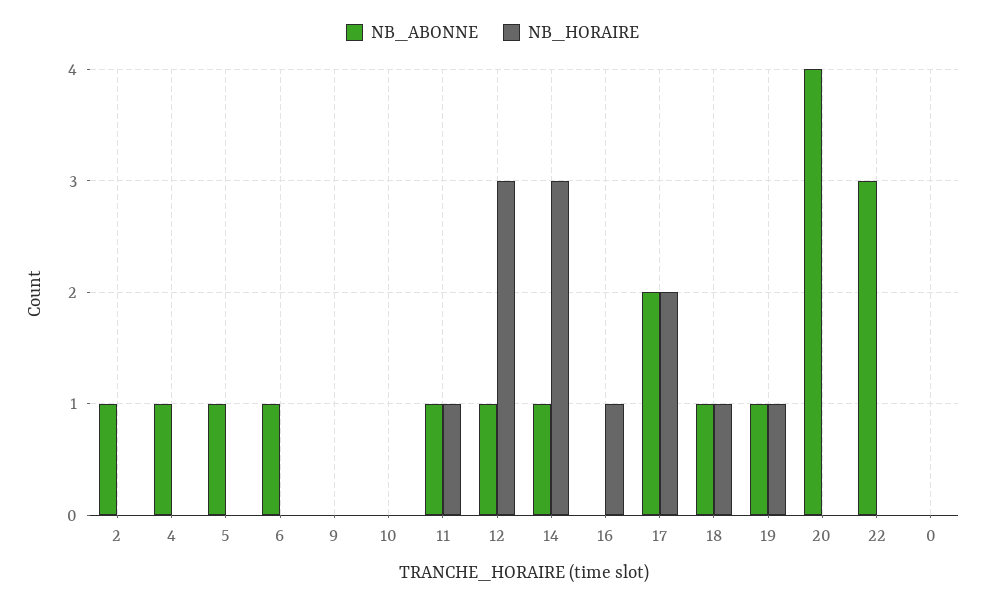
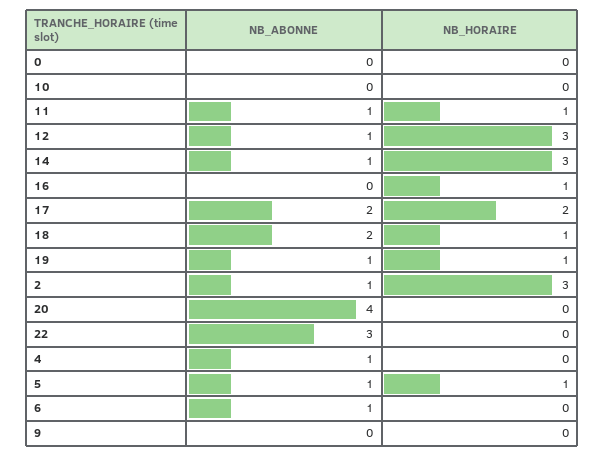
NB_HORAIRE, 2: 0 -> 3
NB_HORAIRE, 5: 0 -> 1
NB_ABONNE, 18: 1 -> 2

